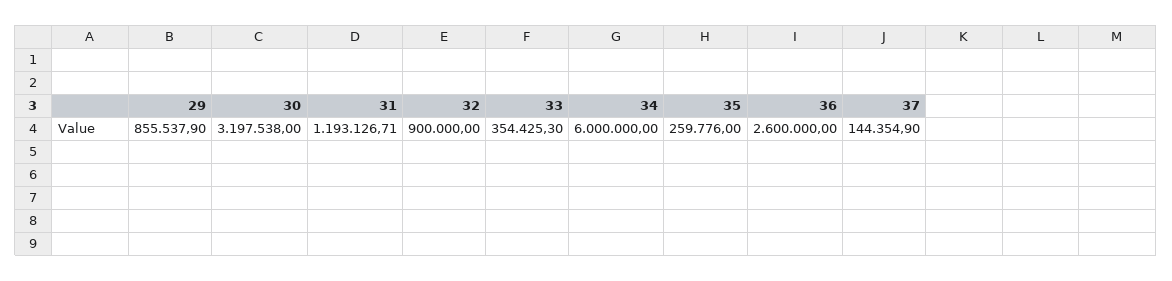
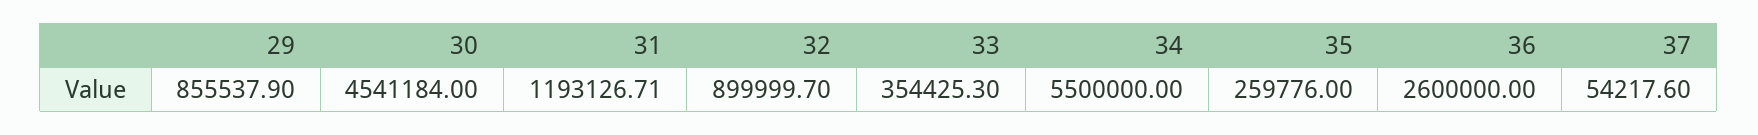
30: 3197538 -> 4541184
32: 900000 -> 899999.7
34: 6000000 -> 5500000
37: 144354.9 -> 54217.6

